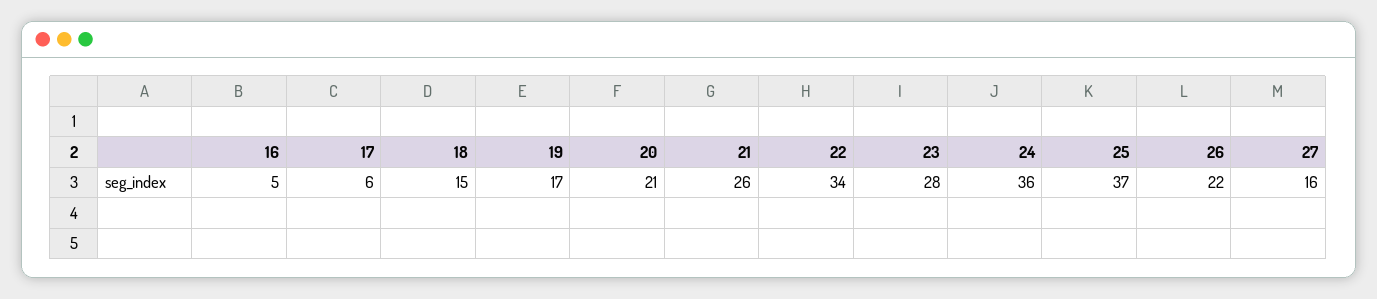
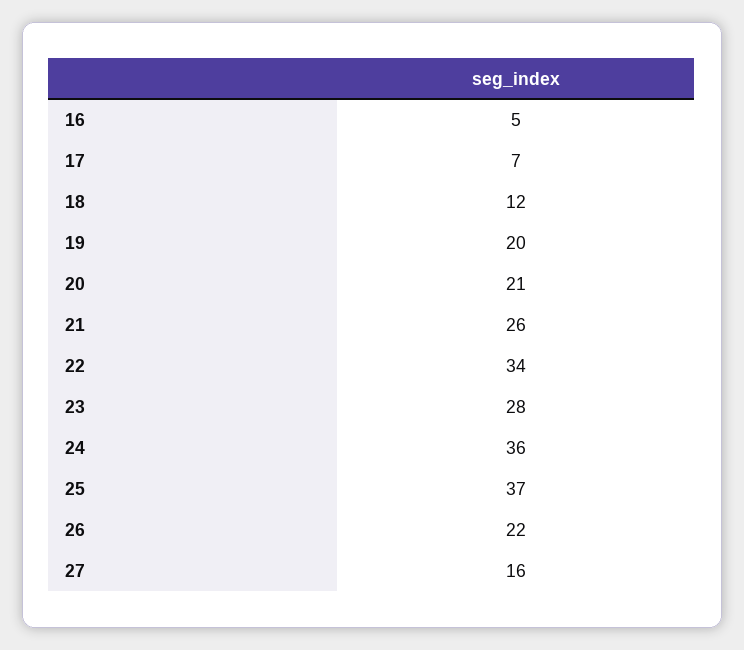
17: 6 -> 7
18: 15 -> 12
19: 17 -> 20

